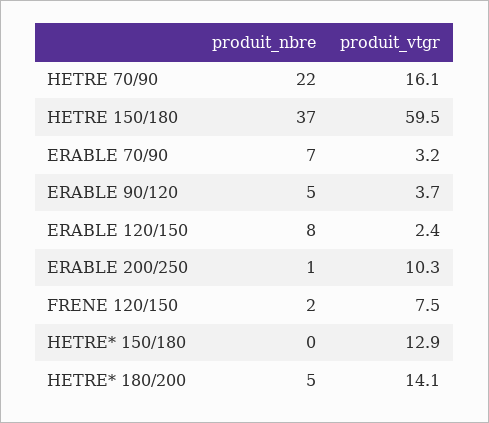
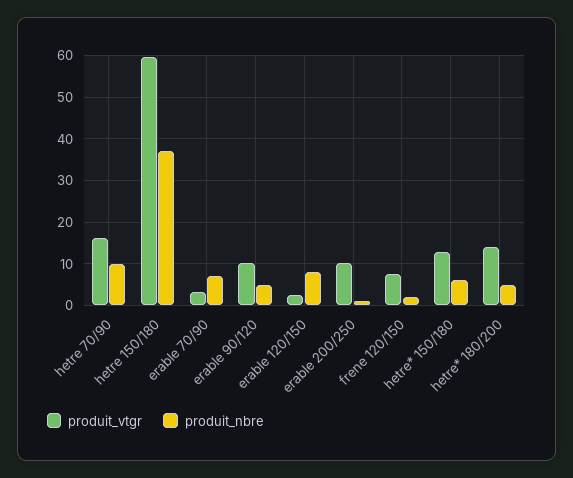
produit_nbre, HETRE 70/90: 22 -> 10
produit_vtgr, ERABLE 90/120: 3.7 -> 10
produit_nbre, HETRE* 150/180: 0 -> 6

